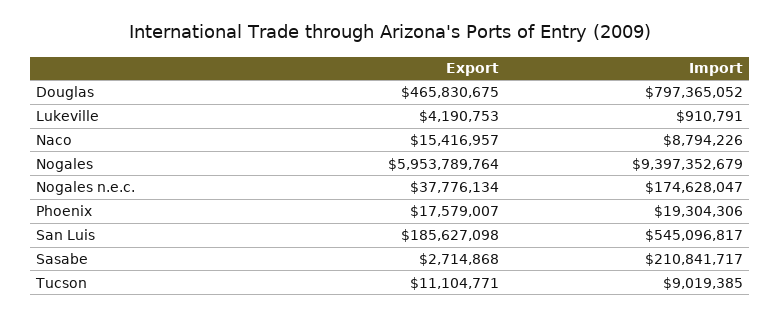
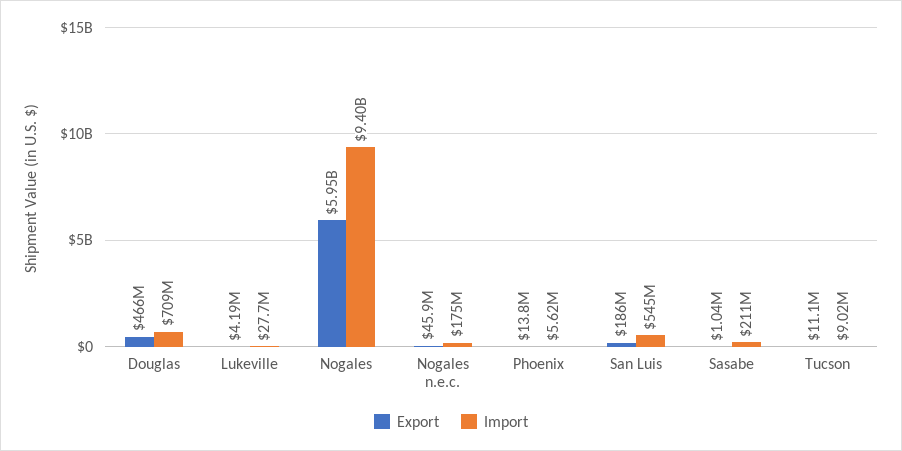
Import, Douglas: 797365052 -> 709000000
Import, Lukeville: 910791 -> 27700000
Export, Naco: 15416957 -> none
Import, Naco: 8794226 -> none
Export, Nogales n.e.c.: 37776134 -> 45900000
Export, Phoenix: 17579007 -> 13800000
Import, Phoenix: 19304306 -> 5620000
Export, Sasabe: 2714868 -> 1040000

